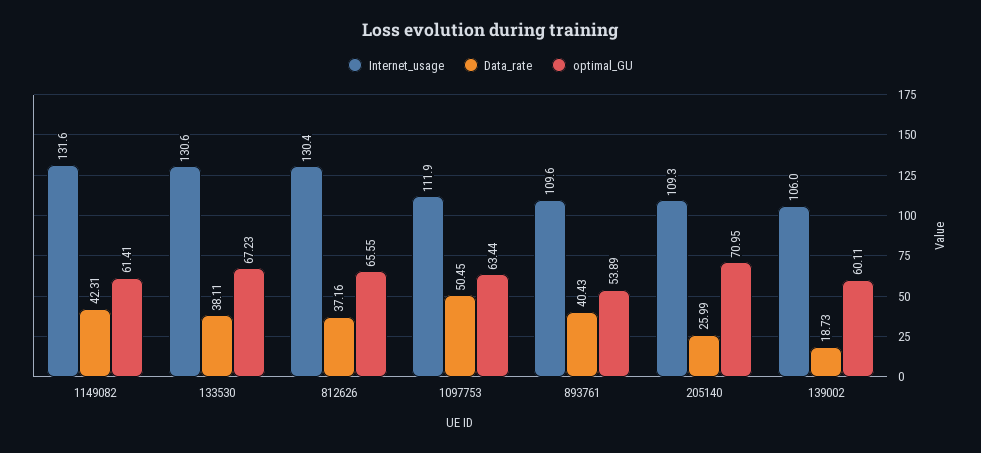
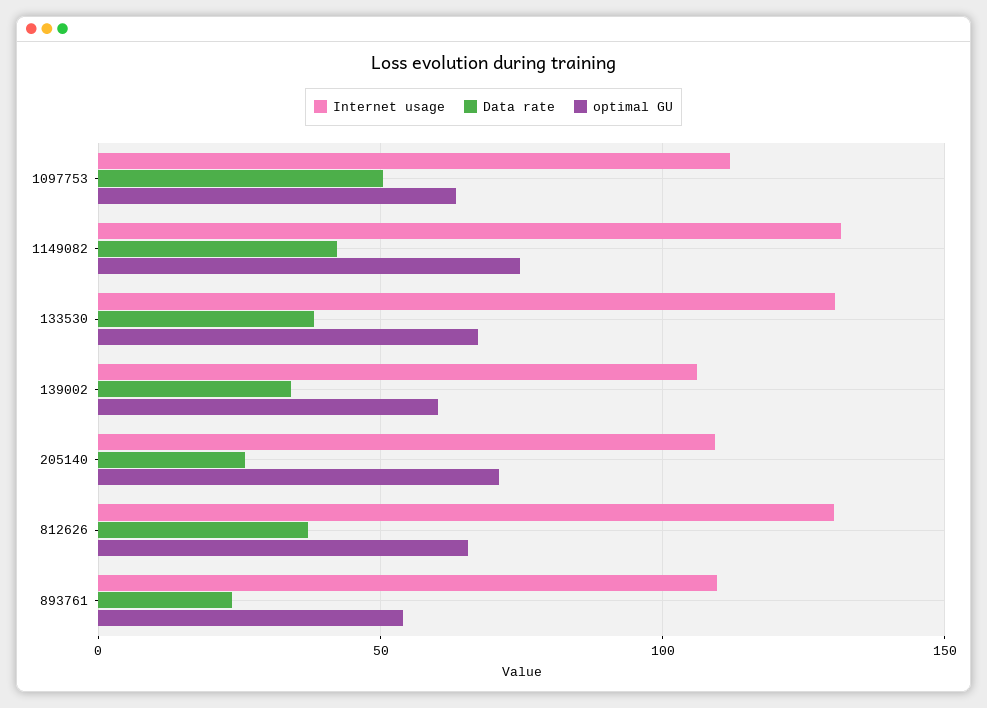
optimal_GU, 1149082: 61.41 -> 75
Data_rate, 893761: 40.43 -> 25
Data_rate, 139002: 18.73 -> 35

